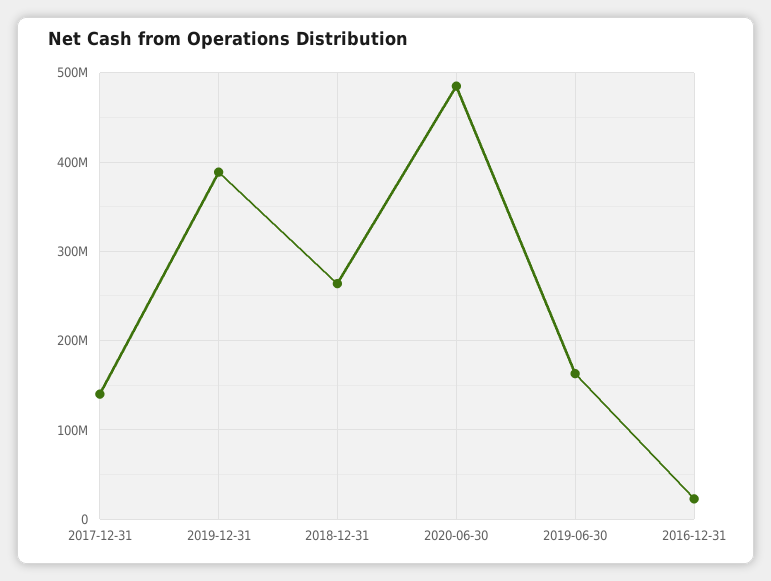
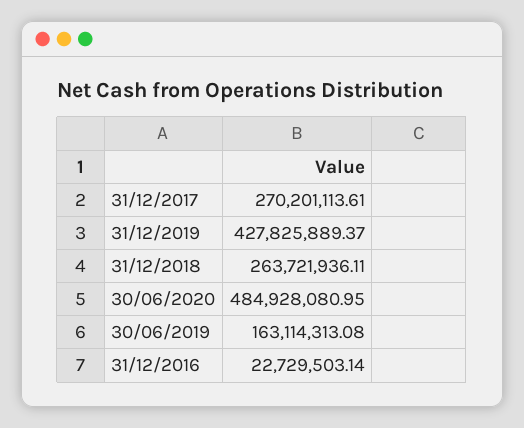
2017-12-31: 140000000 -> 270201113.61
2019-12-31: 390000000 -> 427825889.37

